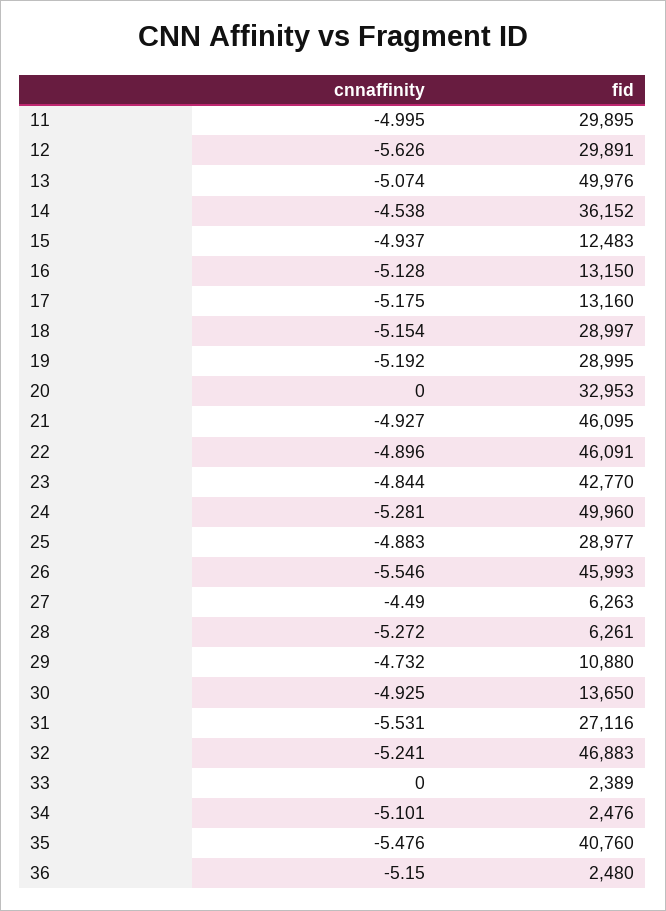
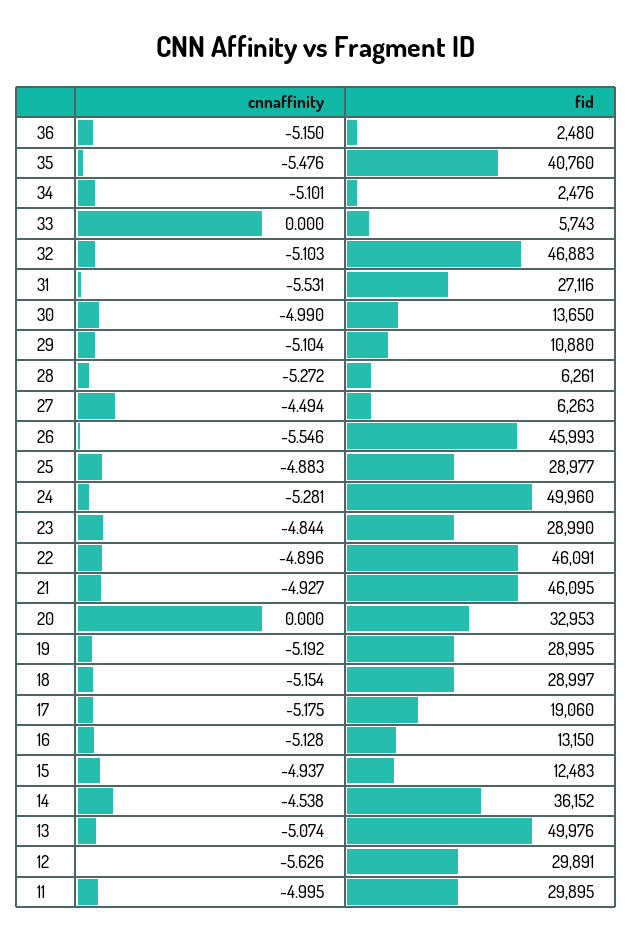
fid, 17: 13160 -> 19060
fid, 23: 42770 -> 28990
cnnaffinity, 27: -4.49 -> -4.494
cnnaffinity, 29: -4.732 -> -5.104
cnnaffinity, 30: -4.925 -> -4.99
cnnaffinity, 32: -5.241 -> -5.103
fid, 33: 2389 -> 5743

